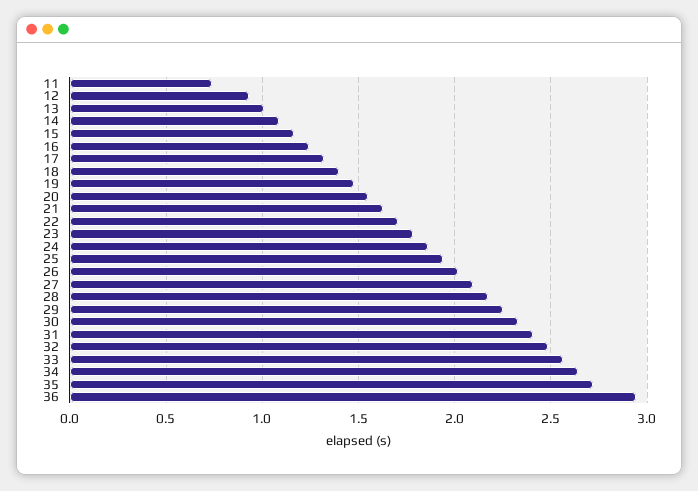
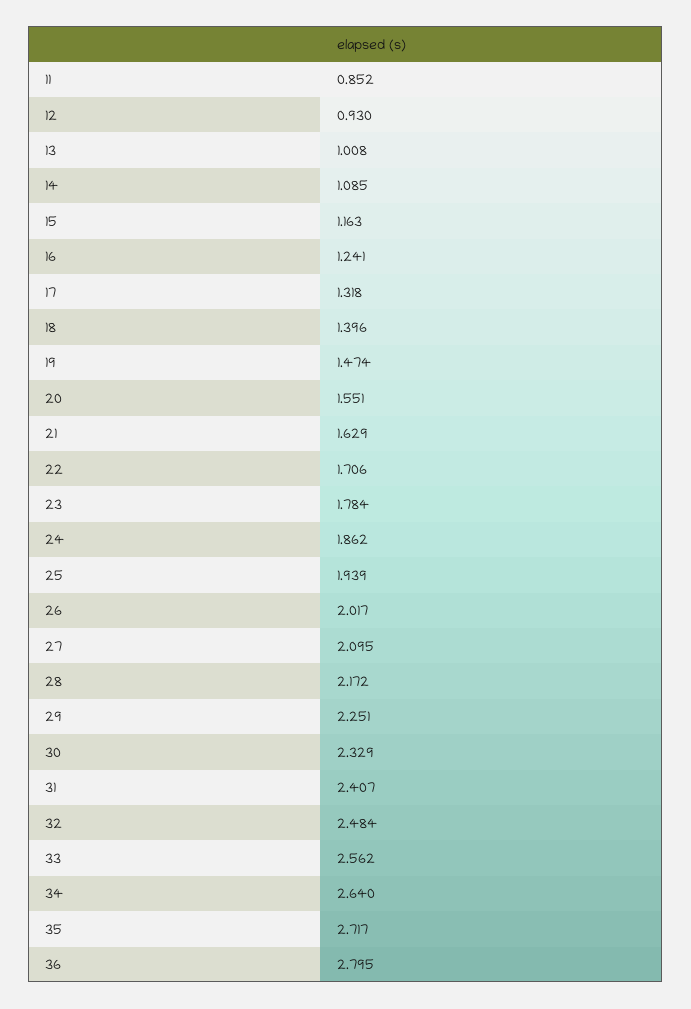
11: 0.75 -> 0.852
36: 2.95 -> 2.795

